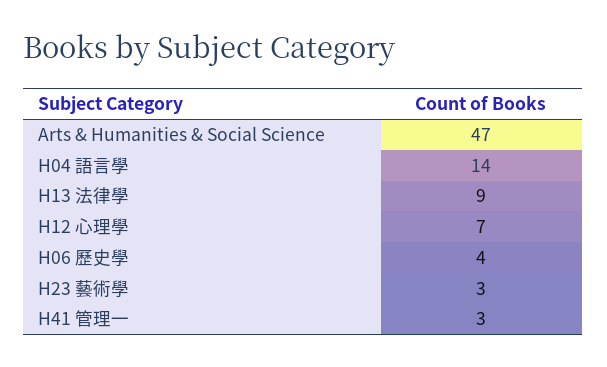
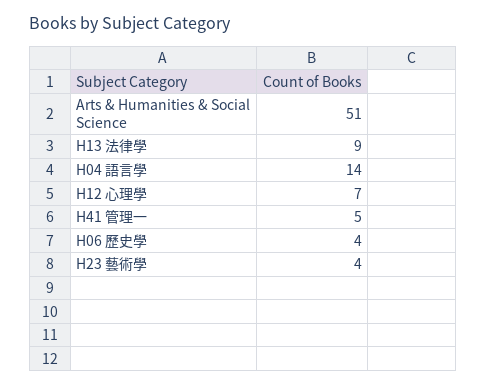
Arts & Humanities & Social Science: 47 -> 51
H23 藝術學: 3 -> 4
H41 管理一: 3 -> 5

